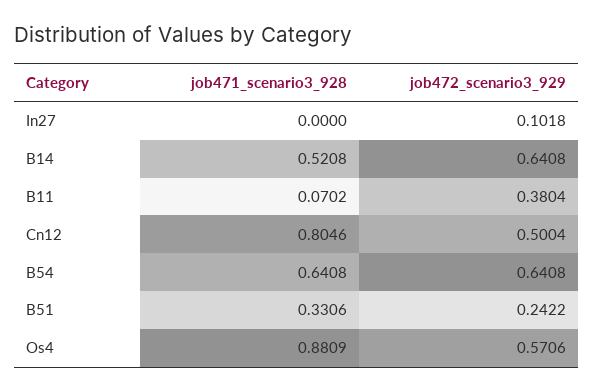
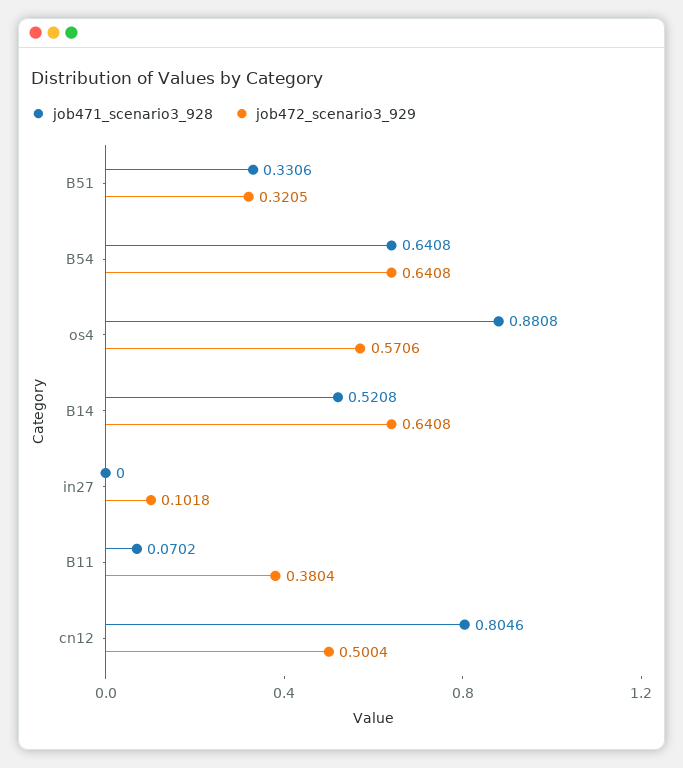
job472_scenario3_929, B51: 0.2422 -> 0.3205
job471_scenario3_928, Os4: 0.8809 -> 0.8808

